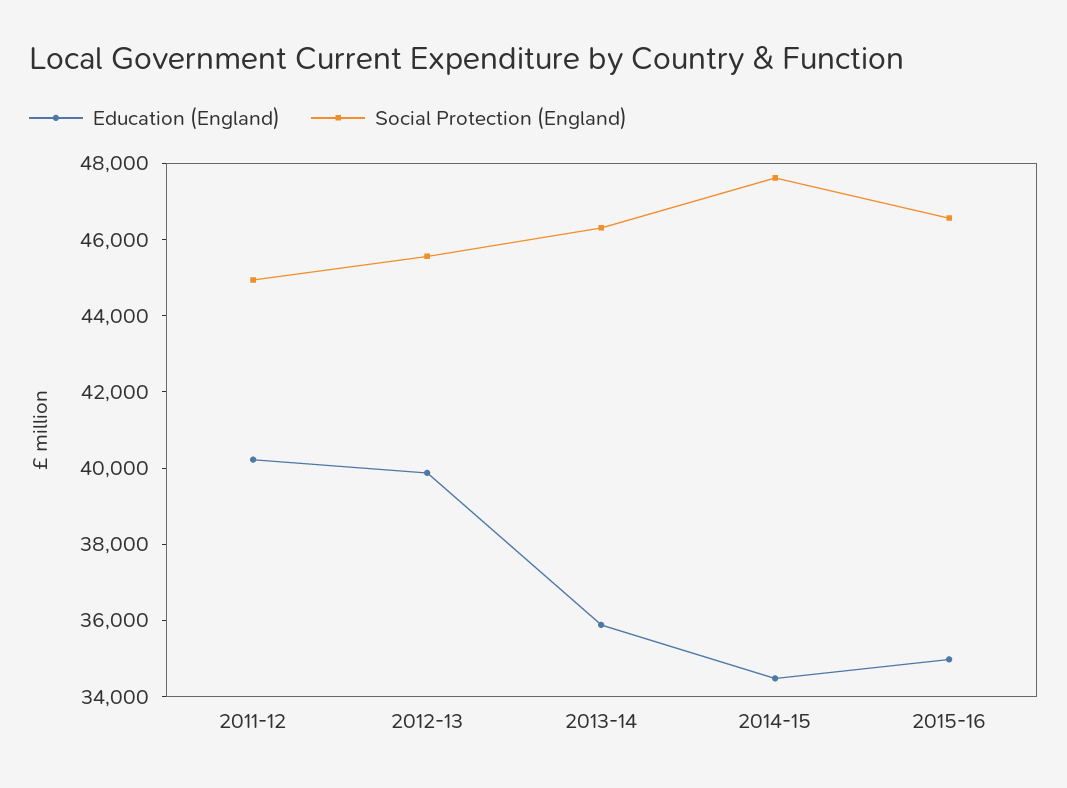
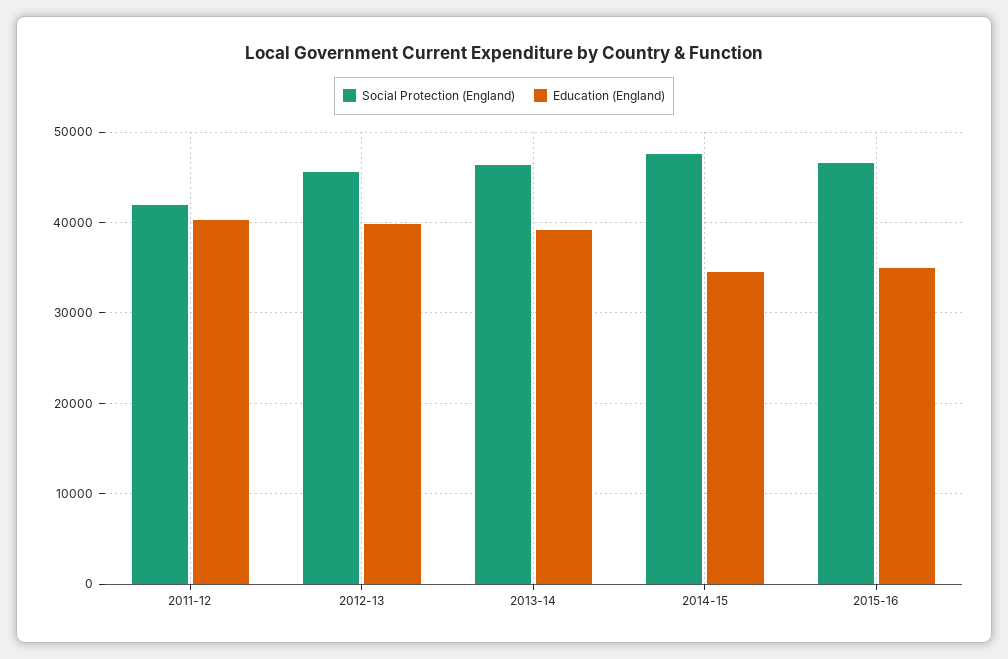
Social Protection (England), 2011-12: 45000 -> 42000
Education (England), 2013-14: 36000 -> 39000

